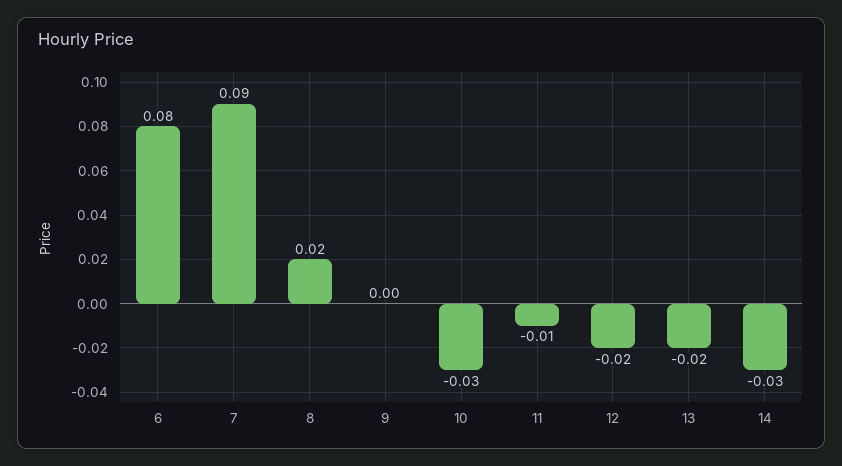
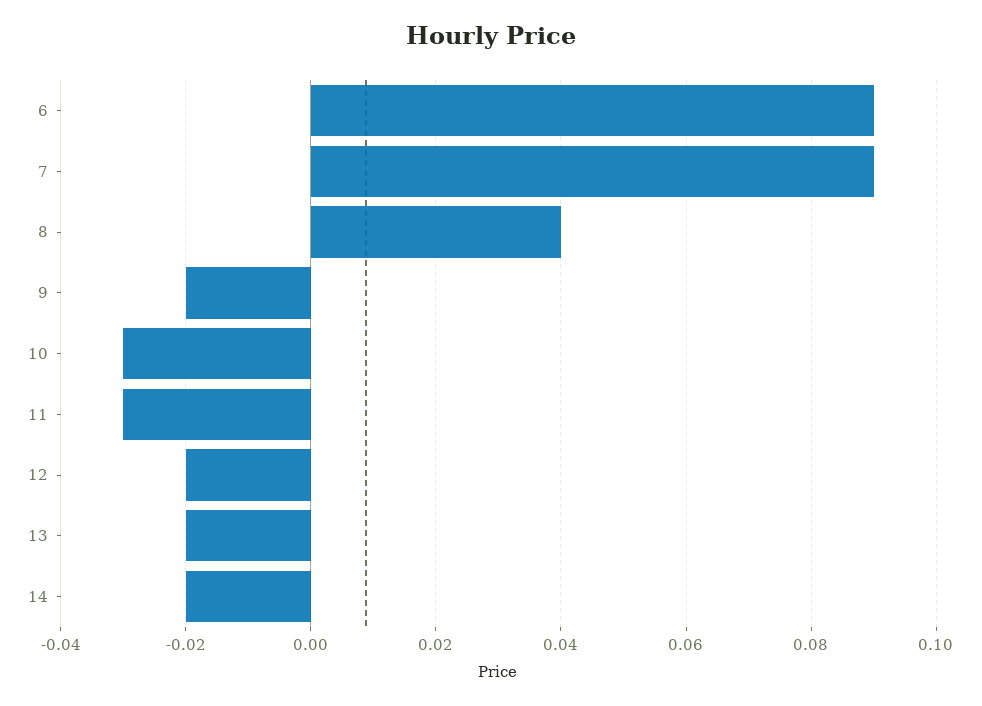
6: 0.08 -> 0.09
8: 0.02 -> 0.04
9: 0 -> -0.02
11: -0.01 -> -0.03
14: -0.03 -> -0.02

